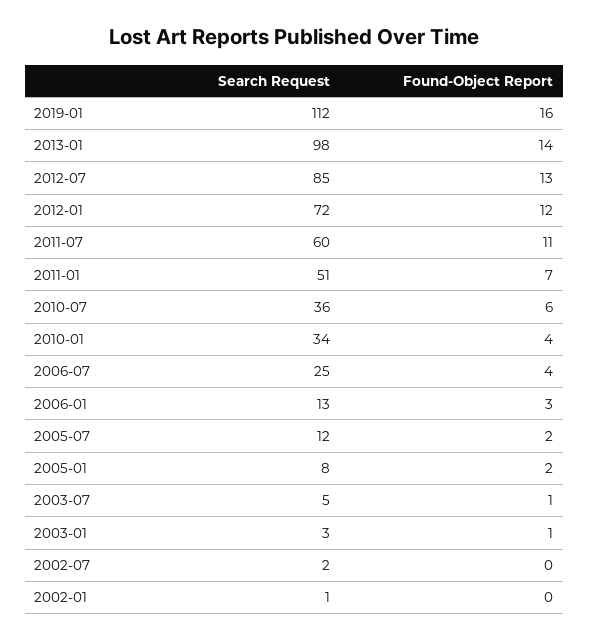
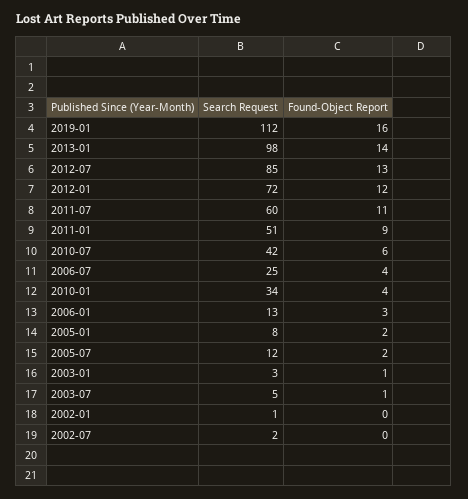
Found-Object Report, 2011-01: 7 -> 9
Search Request, 2010-07: 36 -> 42

